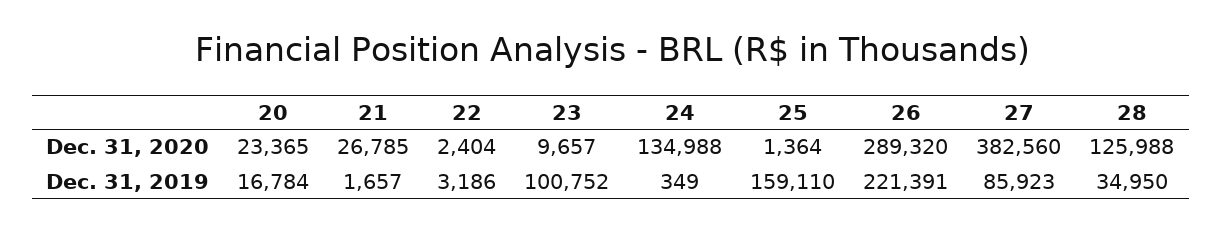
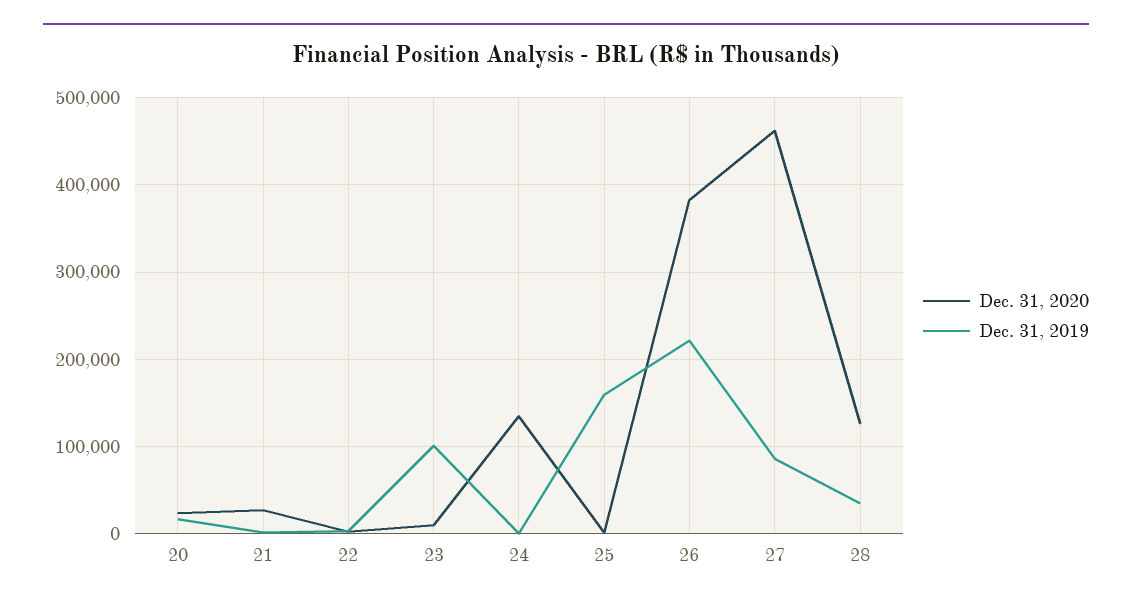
Dec. 31, 2020, 26: 289320 -> 380000
Dec. 31, 2020, 27: 382560 -> 460000

